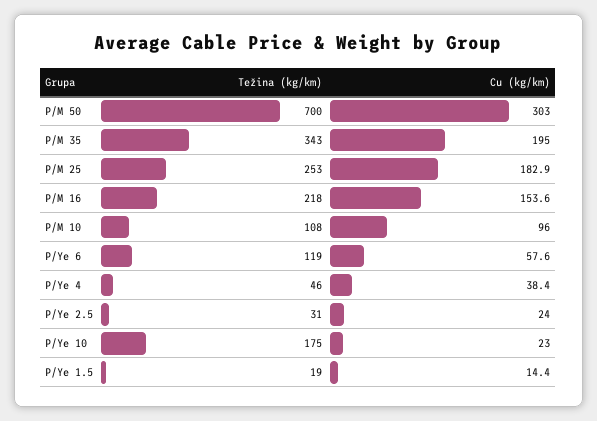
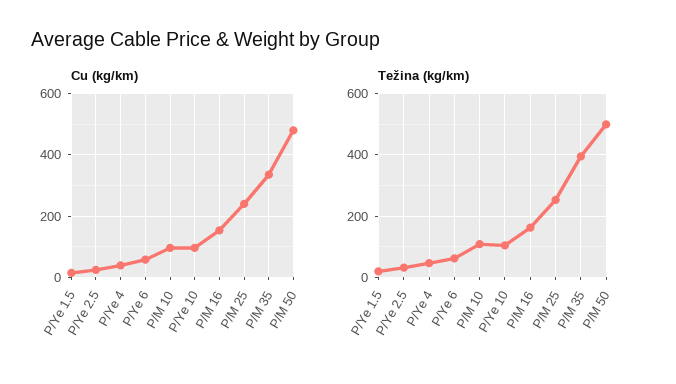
Težina (kg/km), P/M 50: 700 -> 500
Cu (kg/km), P/M 50: 303 -> 480
Težina (kg/km), P/M 35: 343 -> 400
Cu (kg/km), P/M 35: 195 -> 340
Cu (kg/km), P/M 25: 182.9 -> 240
Težina (kg/km), P/M 16: 218 -> 160
Težina (kg/km), P/Ye 6: 119 -> 60
Težina (kg/km), P/Ye 10: 175 -> 100
Cu (kg/km), P/Ye 10: 23 -> 100

